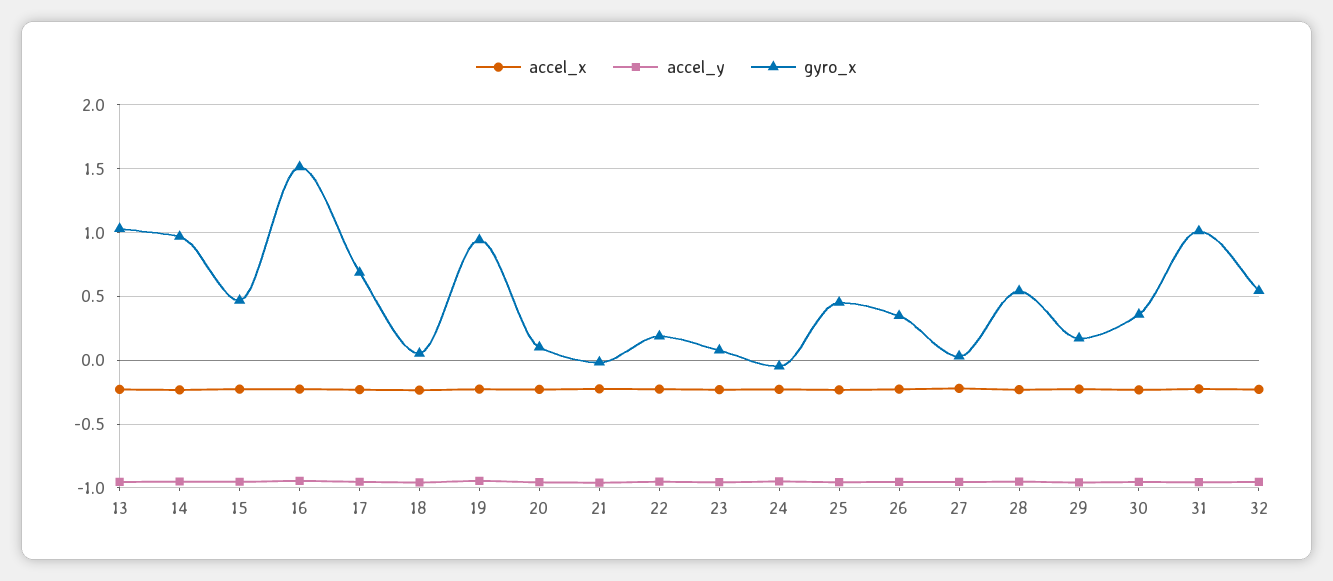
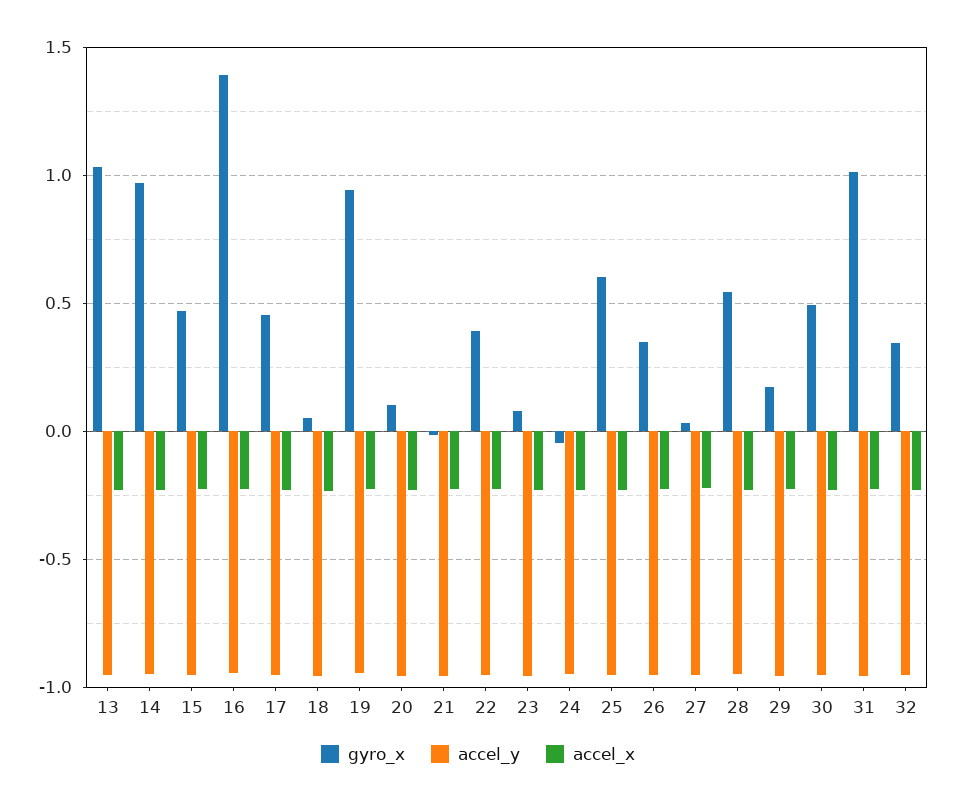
gyro_x, 16: 1.5 -> 1.4
gyro_x, 17: 0.7 -> 0.45
gyro_x, 22: 0.2 -> 0.4
gyro_x, 25: 0.45 -> 0.6
gyro_x, 30: 0.35 -> 0.5
gyro_x, 32: 0.55 -> 0.35

